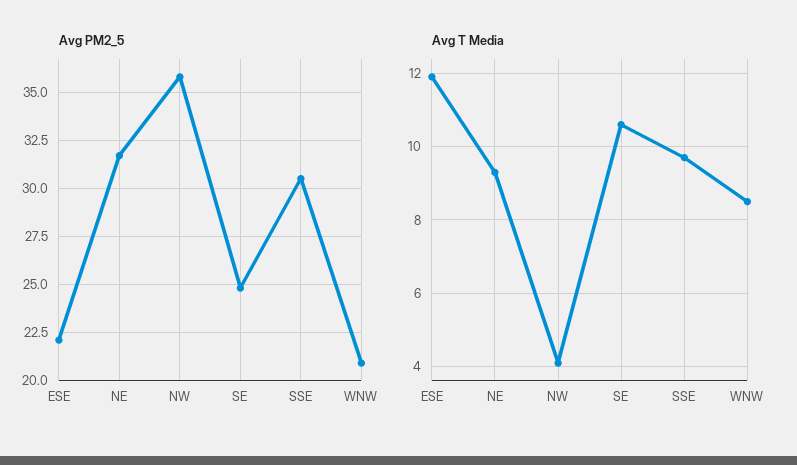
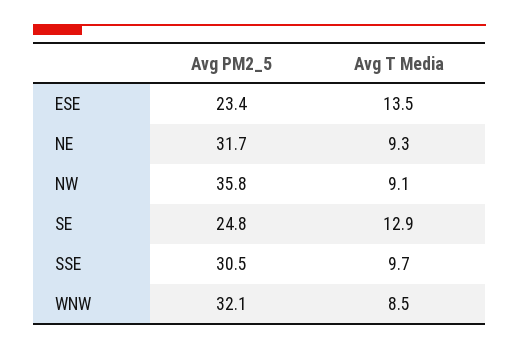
Avg PM2_5, ESE: 22 -> 23.4
Avg PM2_5, WNW: 21 -> 32.1
Avg T Media, ESE: 12 -> 13.5
Avg T Media, NW: 4 -> 9.1
Avg T Media, SE: 10.5 -> 12.9

